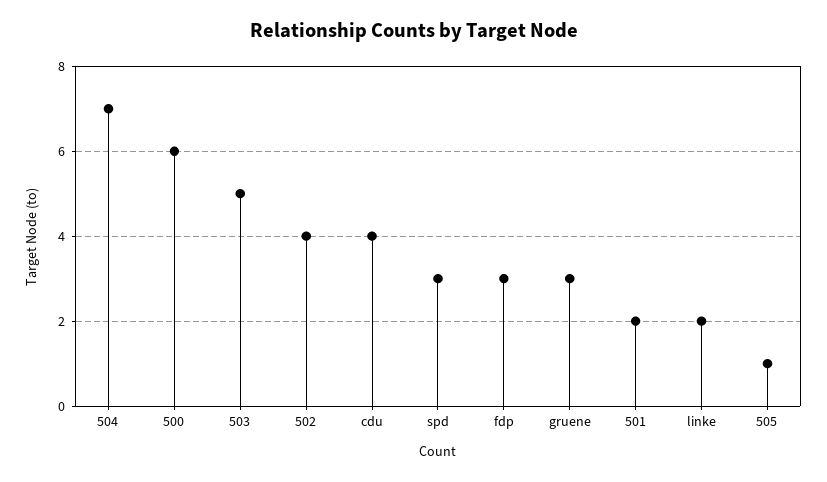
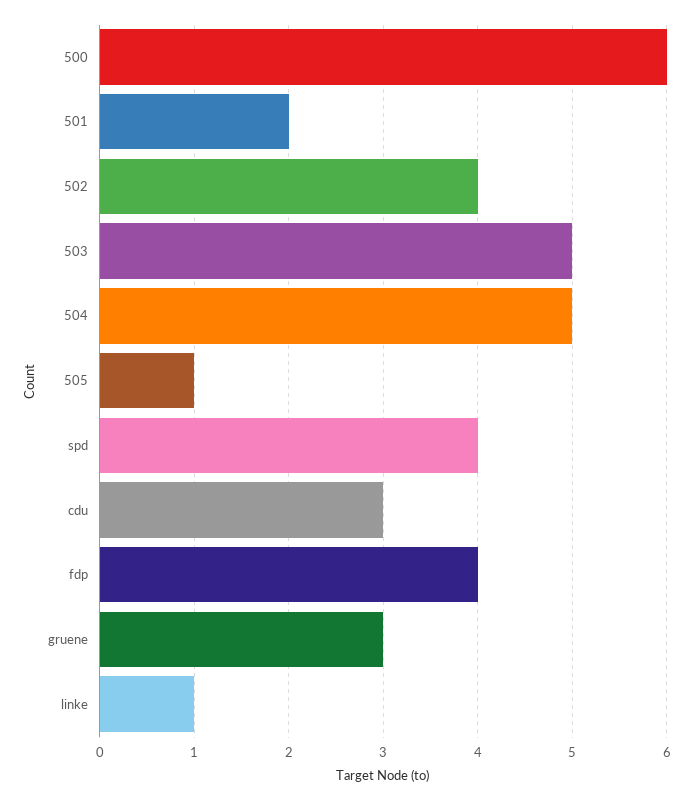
504: 7 -> 5
cdu: 4 -> 3
spd: 3 -> 4
fdp: 3 -> 4
linke: 2 -> 1

